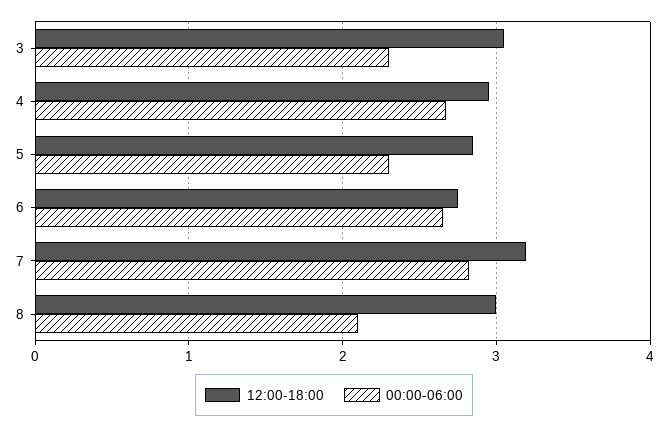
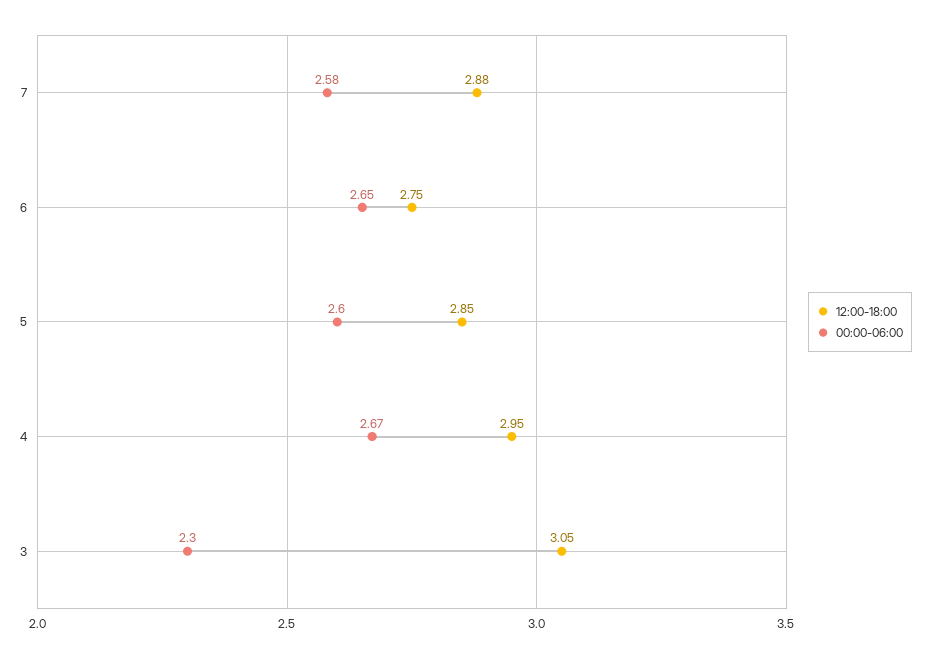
00:00-06:00, 5: 2.3 -> 2.6
12:00-18:00, 7: 3.2 -> 2.88
00:00-06:00, 7: 2.8 -> 2.58
12:00-18:00, 8: 3 -> none
00:00-06:00, 8: 2.1 -> none

